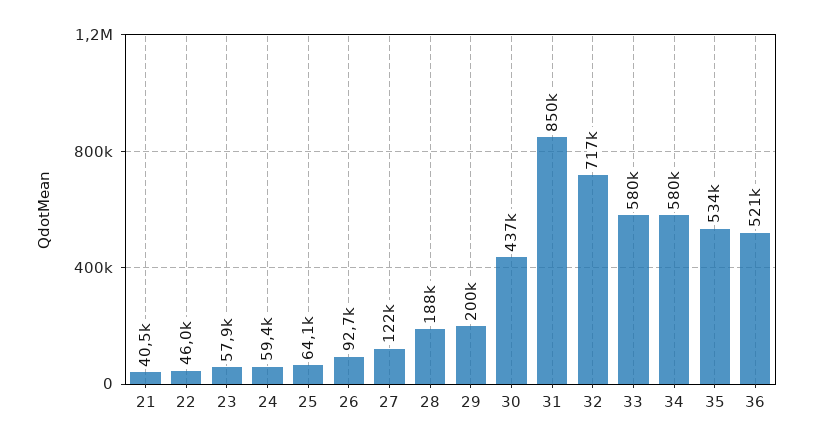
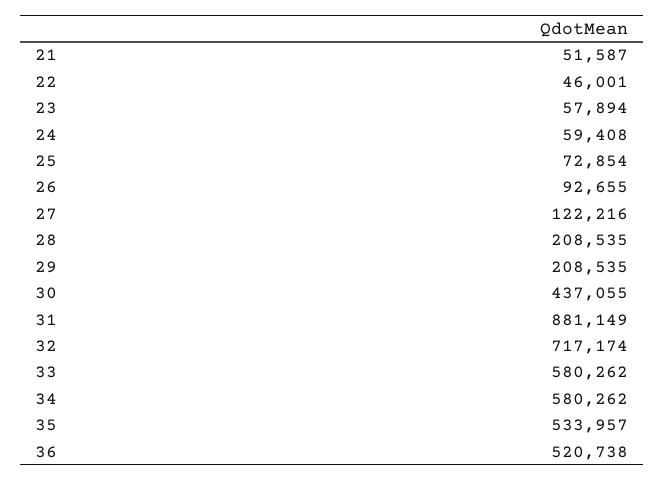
21: 40500 -> 51587
25: 64100 -> 72854
28: 188000 -> 208535
29: 200000 -> 208535
31: 850000 -> 881149

